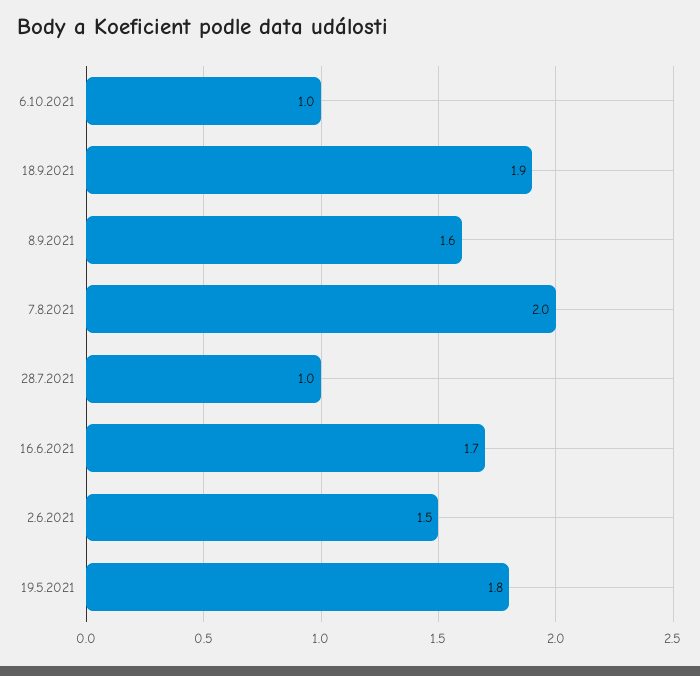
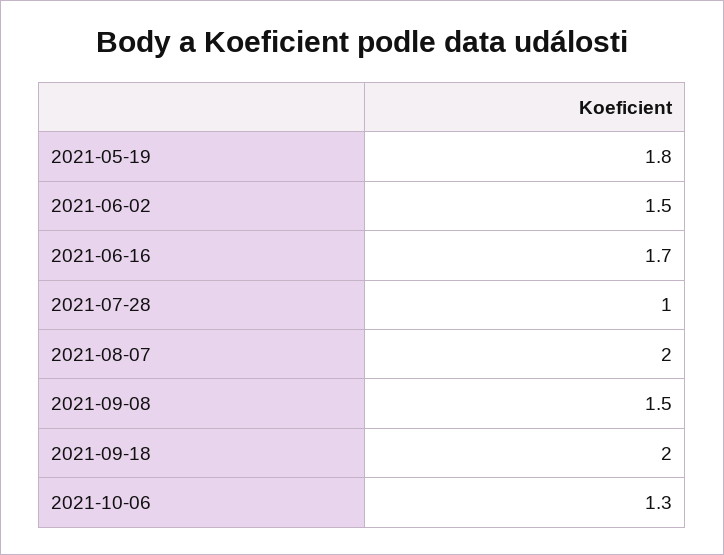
6.10.2021: 1 -> 1.3
18.9.2021: 1.9 -> 2
8.9.2021: 1.6 -> 1.5

